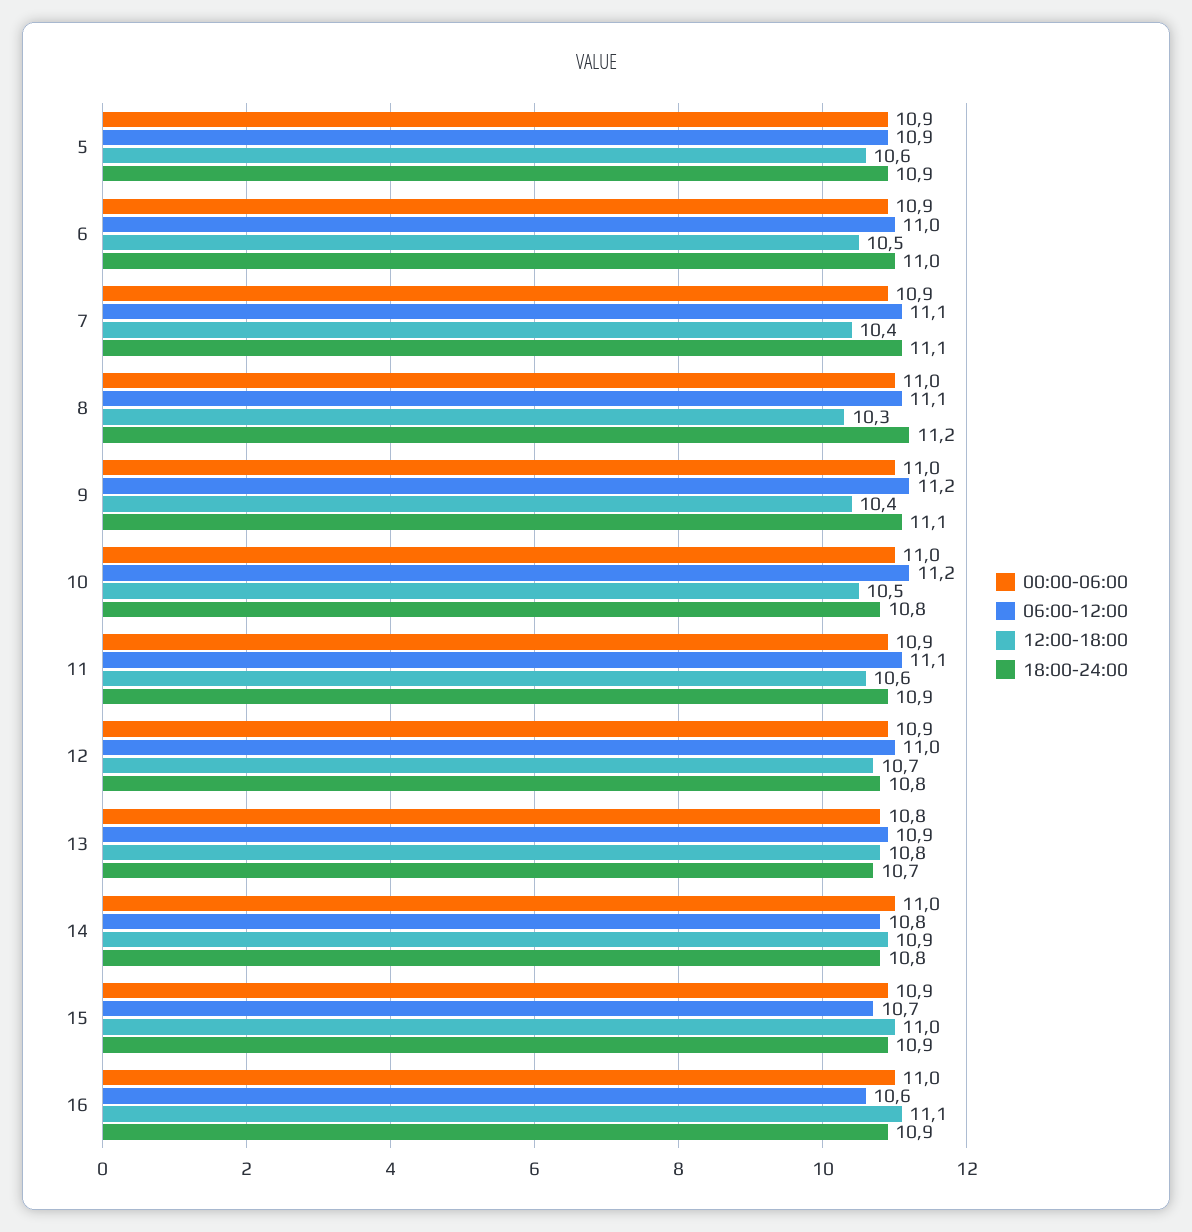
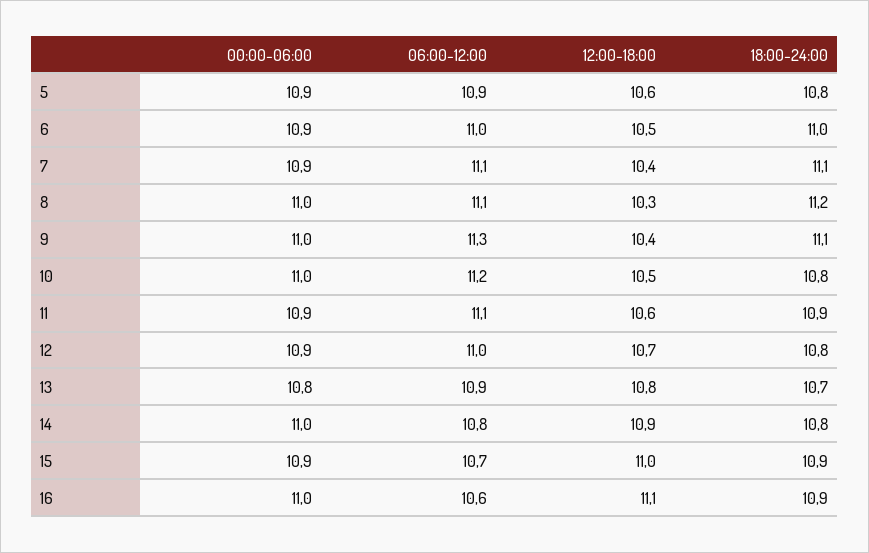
18:00-24:00, 5: 10.9 -> 10.8
06:00-12:00, 9: 11.2 -> 11.3

